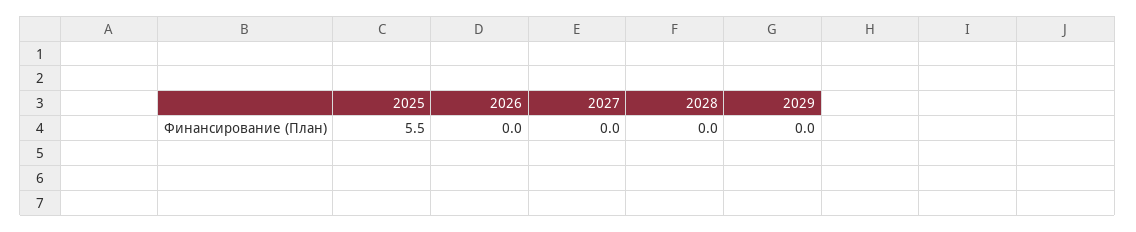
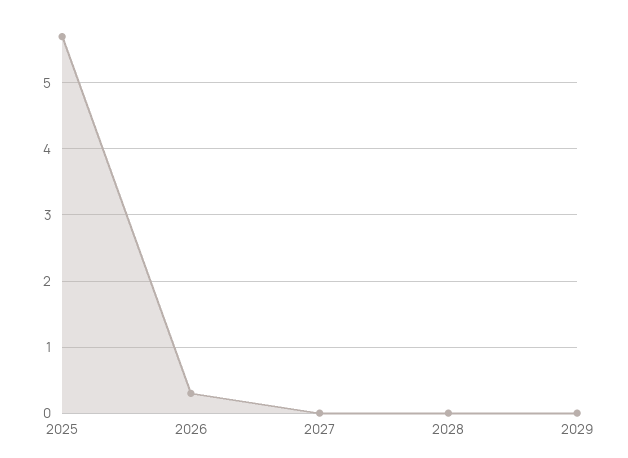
2025: 5.5 -> 5.7
2026: 0 -> 0.3

